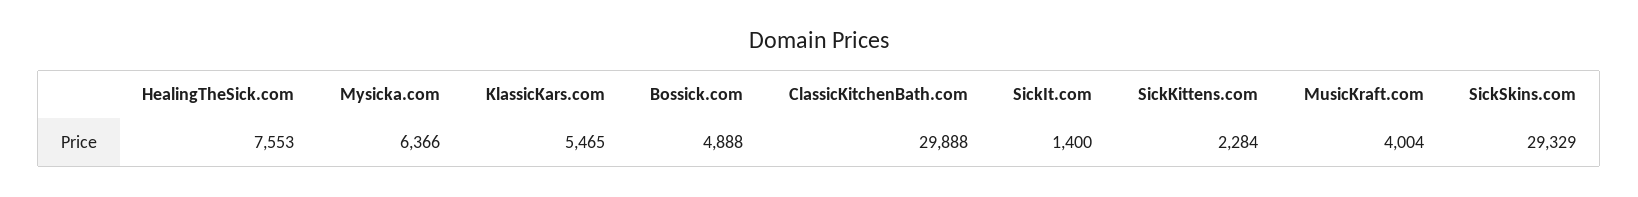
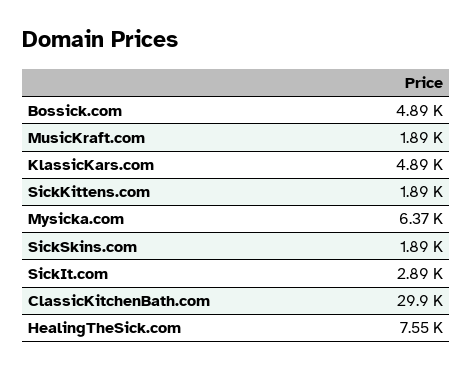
KlassicKars.com: 5465 -> 4890
SickIt.com: 1400 -> 2890
SickKittens.com: 2284 -> 1890
MusicKraft.com: 4004 -> 1890
SickSkins.com: 29329 -> 1890

